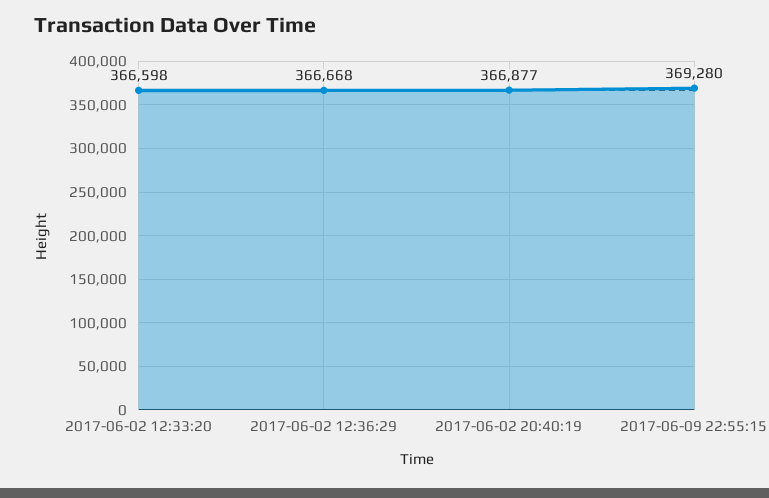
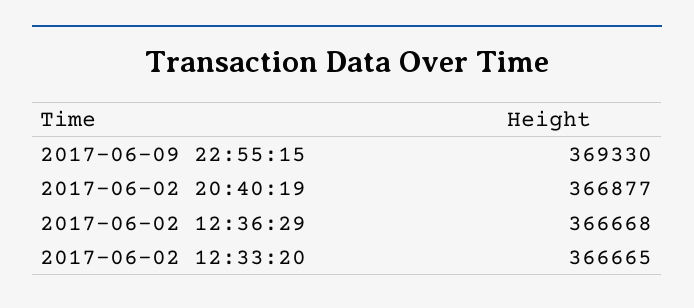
2017-06-02 12:33:20: 366598 -> 366665
2017-06-09 22:55:15: 369280 -> 369330

